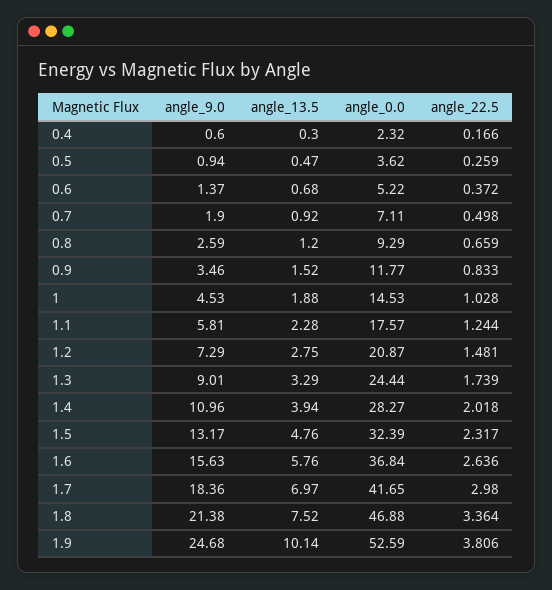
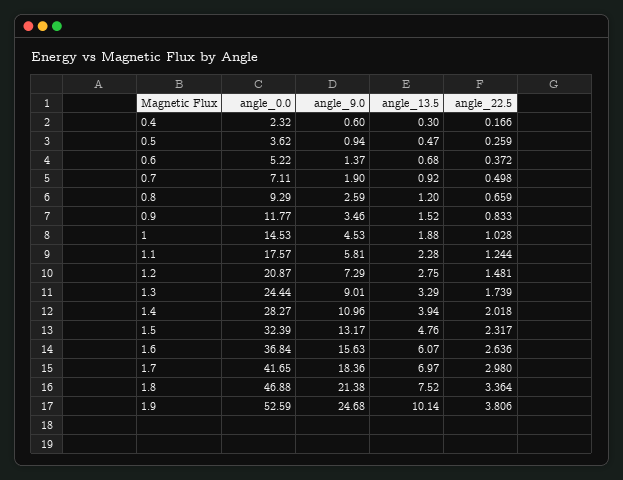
angle_13.5, 1.6: 5.76 -> 6.07

